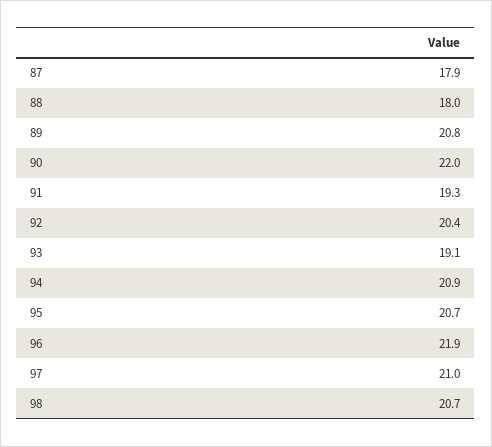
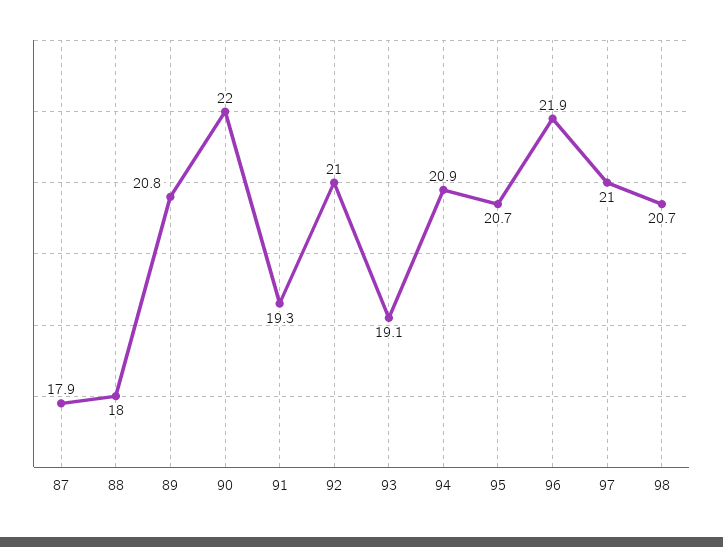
92: 20.4 -> 21

